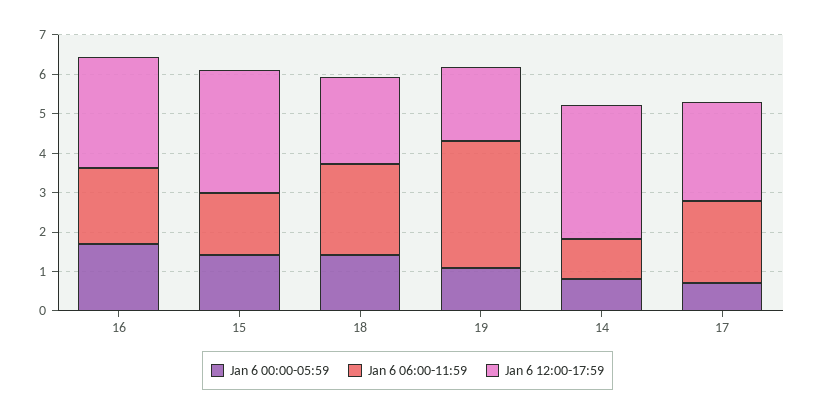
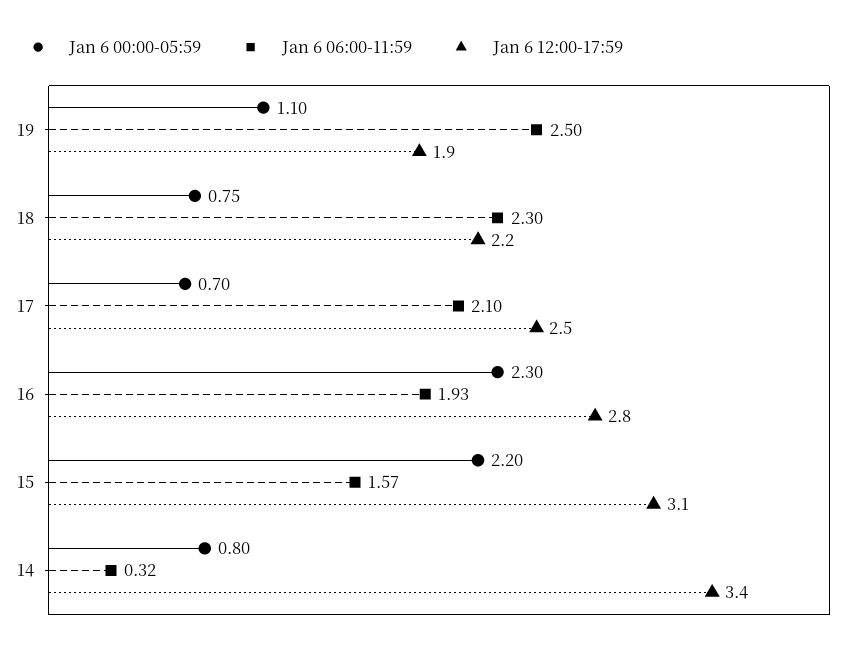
Jan 6 00:00-05:59, 16: 1.75 -> 2.3
Jan 6 00:00-05:59, 15: 1.5 -> 2.2
Jan 6 00:00-05:59, 18: 1.5 -> 0.75
Jan 6 06:00-11:59, 19: 3.25 -> 2.5
Jan 6 06:00-11:59, 14: 1 -> 0.32

